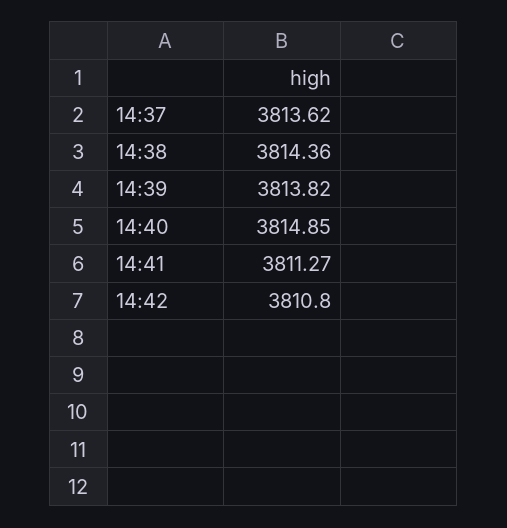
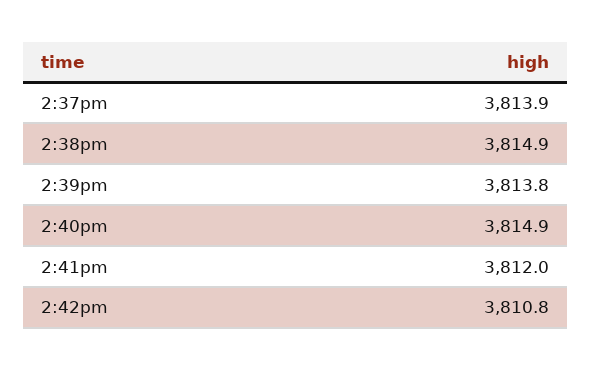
14:37: 3813.62 -> 3813.9
14:38: 3814.36 -> 3814.9
14:41: 3811.27 -> 3812

